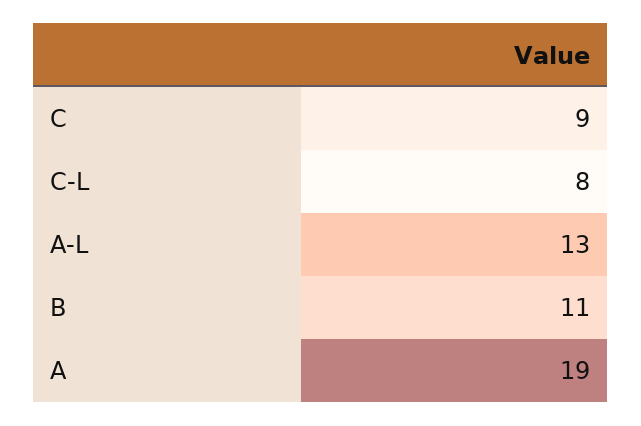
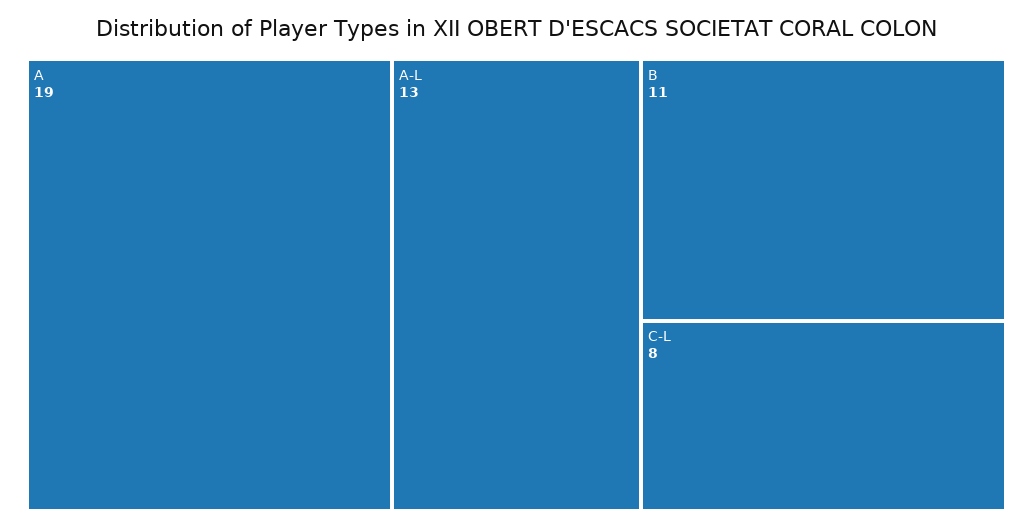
C: 9 -> none

